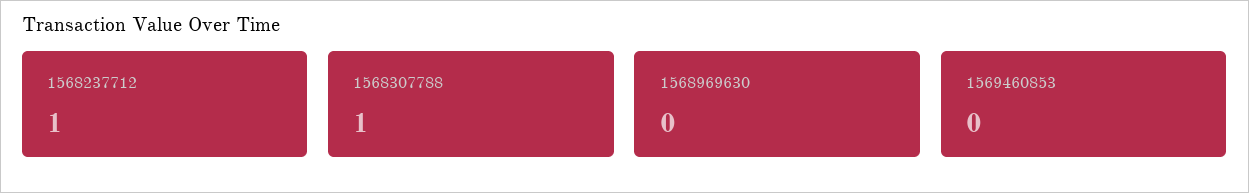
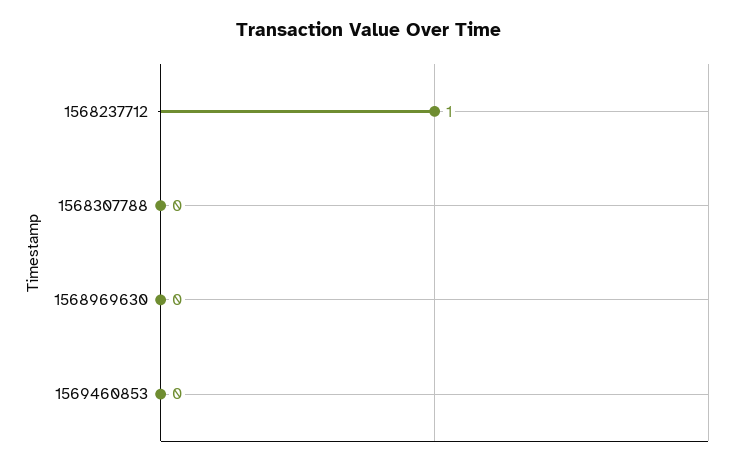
1568307788: 1 -> 0

